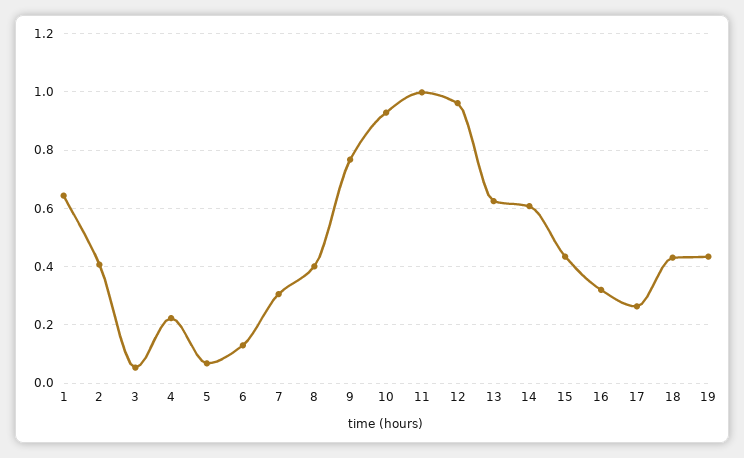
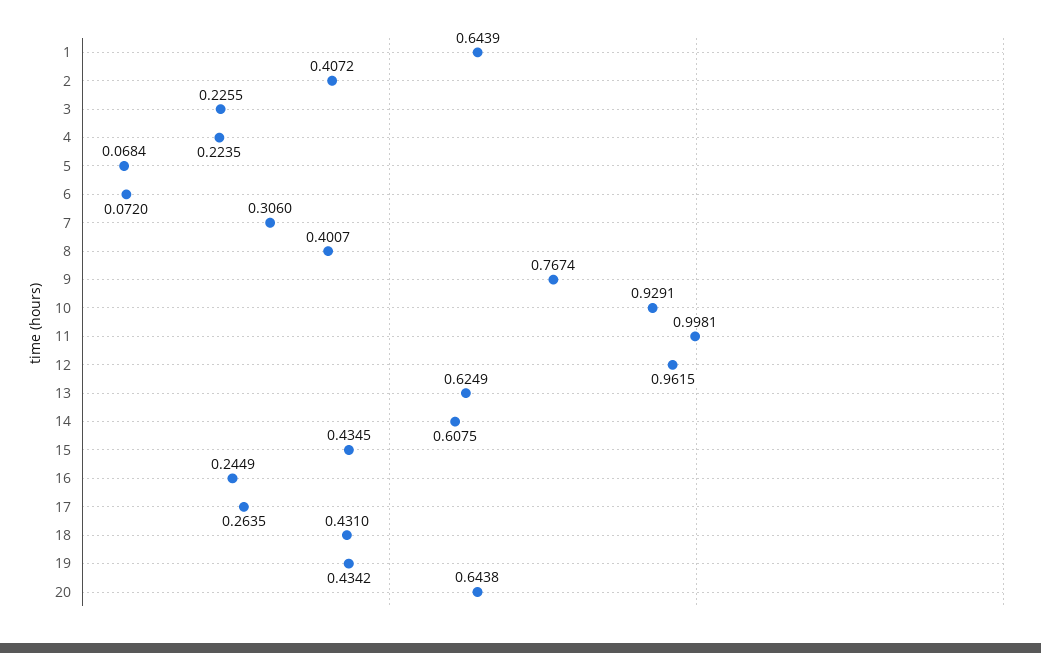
3: 0.05 -> 0.2255
6: 0.125 -> 0.072
16: 0.325 -> 0.2449
20: none -> 0.6438

